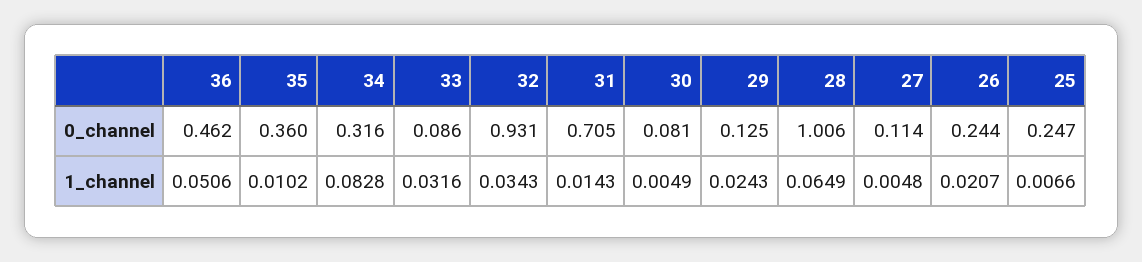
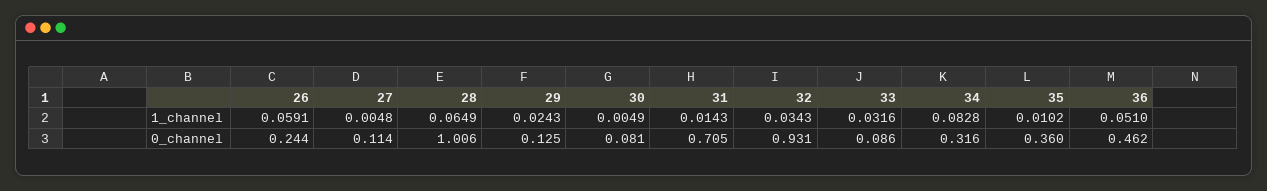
25, 0_channel: 0.247 -> none
36, 1_channel: 0.0506 -> 0.051
26, 1_channel: 0.0207 -> 0.0591
25, 1_channel: 0.0066 -> none

